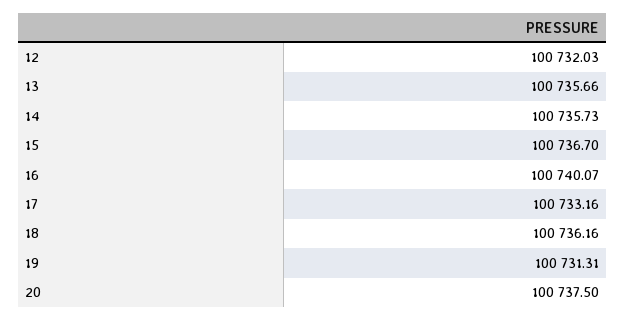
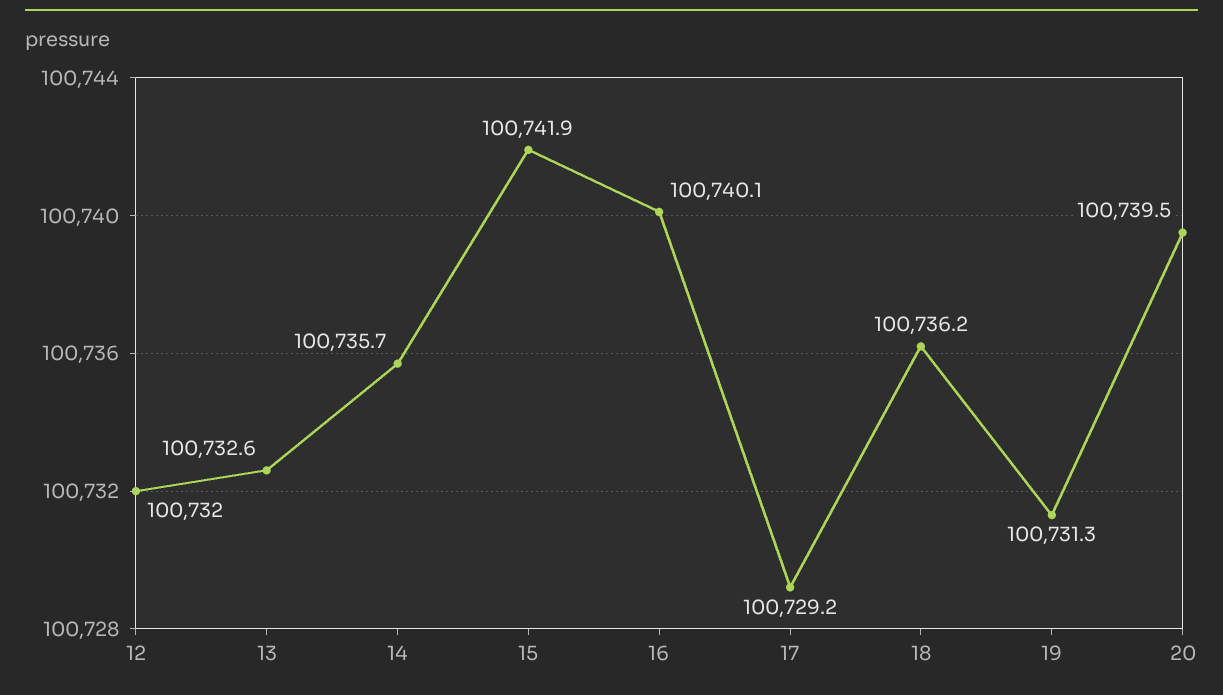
13: 100735.66 -> 100732.6
15: 100736.7 -> 100741.9
17: 100733.16 -> 100729.2
20: 100737.5 -> 100739.5

